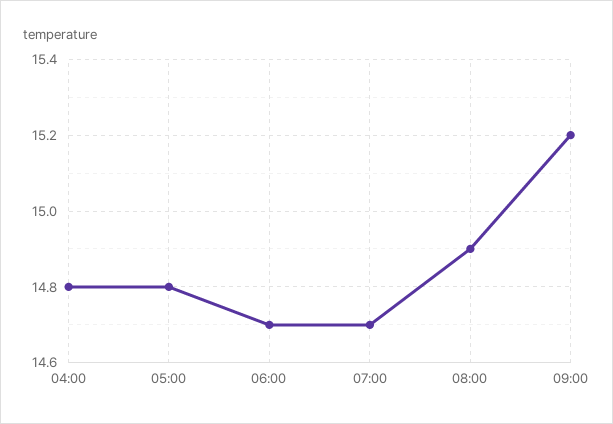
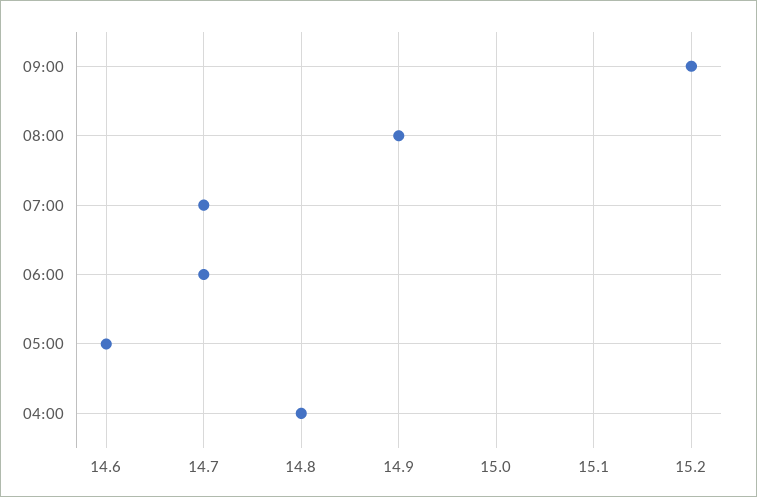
05:00: 14.8 -> 14.6

